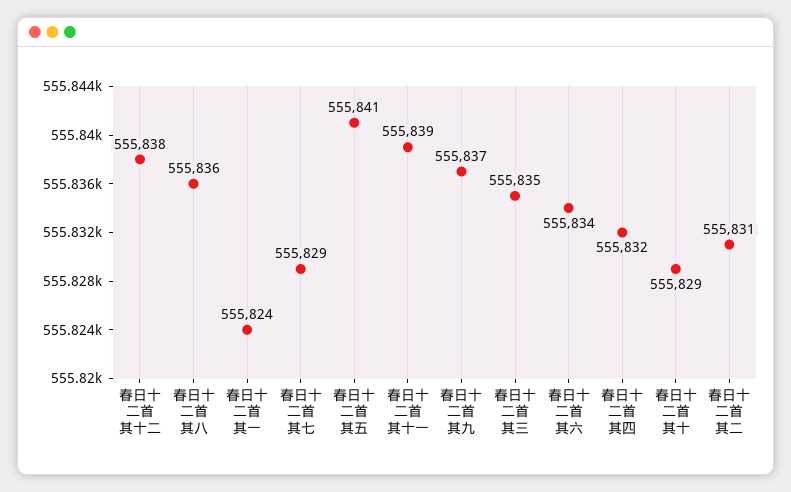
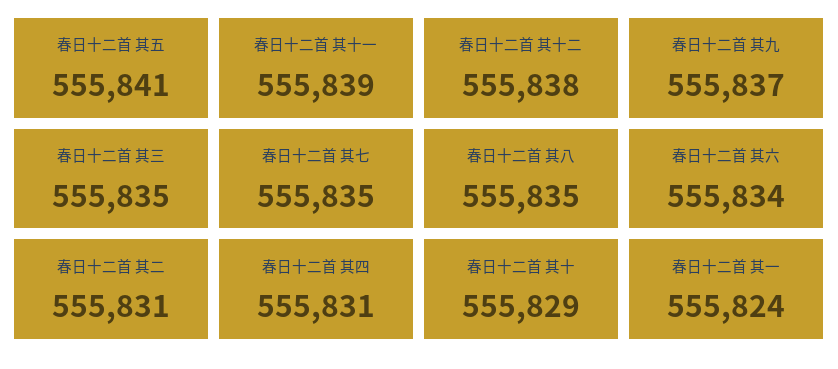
春日十二首 其八: 555836 -> 555835
春日十二首 其七: 555829 -> 555835
春日十二首 其四: 555832 -> 555831

